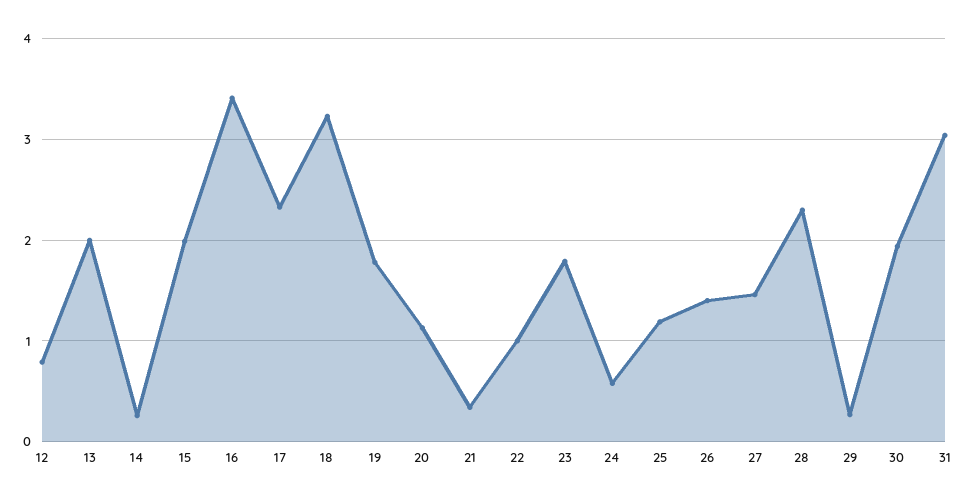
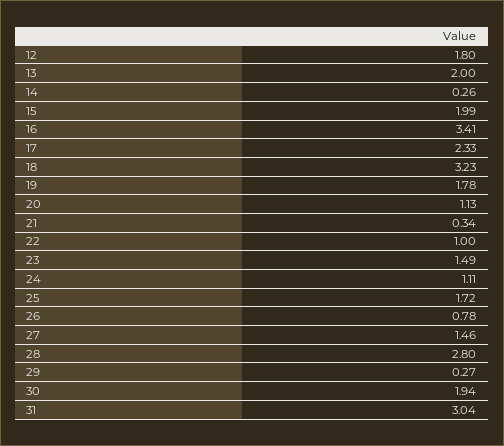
12: 0.8 -> 1.8
23: 1.8 -> 1.49
24: 0.6 -> 1.11
25: 1.2 -> 1.72
26: 1.4 -> 0.78
28: 2.3 -> 2.8

